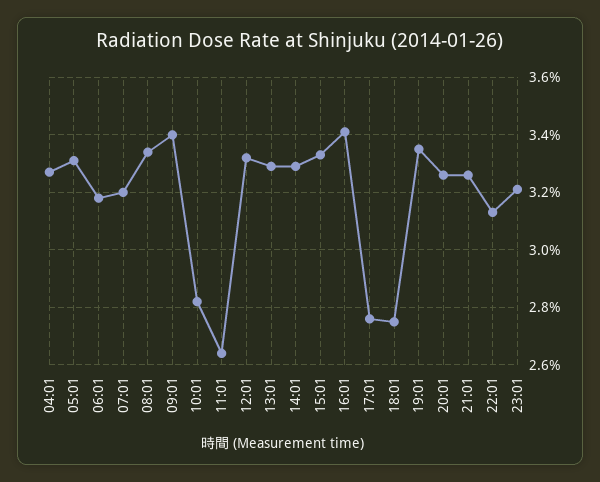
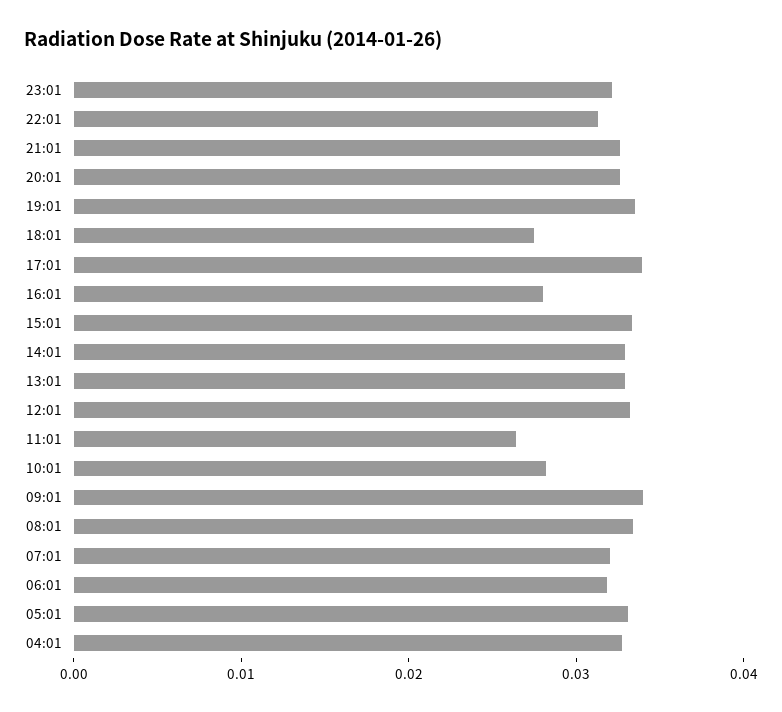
16:01: 0.034 -> 0.028
17:01: 0.0275 -> 0.034

